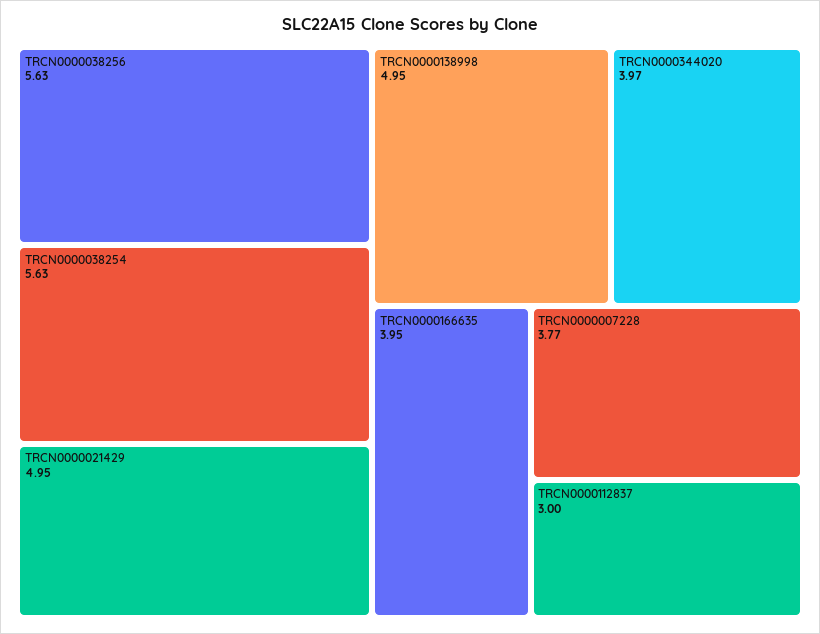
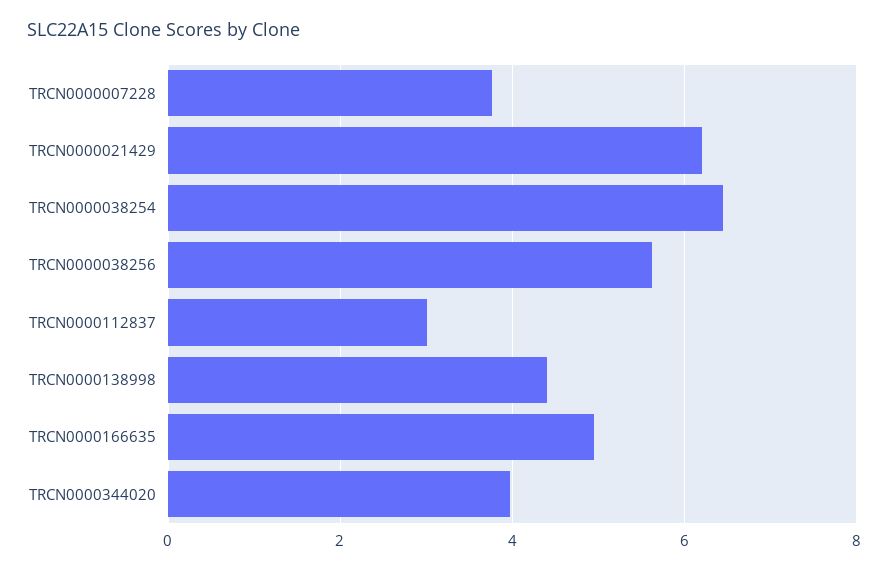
TRCN0000038254: 5.63 -> 6.4
TRCN0000021429: 4.95 -> 6.2
TRCN0000138998: 4.95 -> 4.4
TRCN0000166635: 3.95 -> 5

